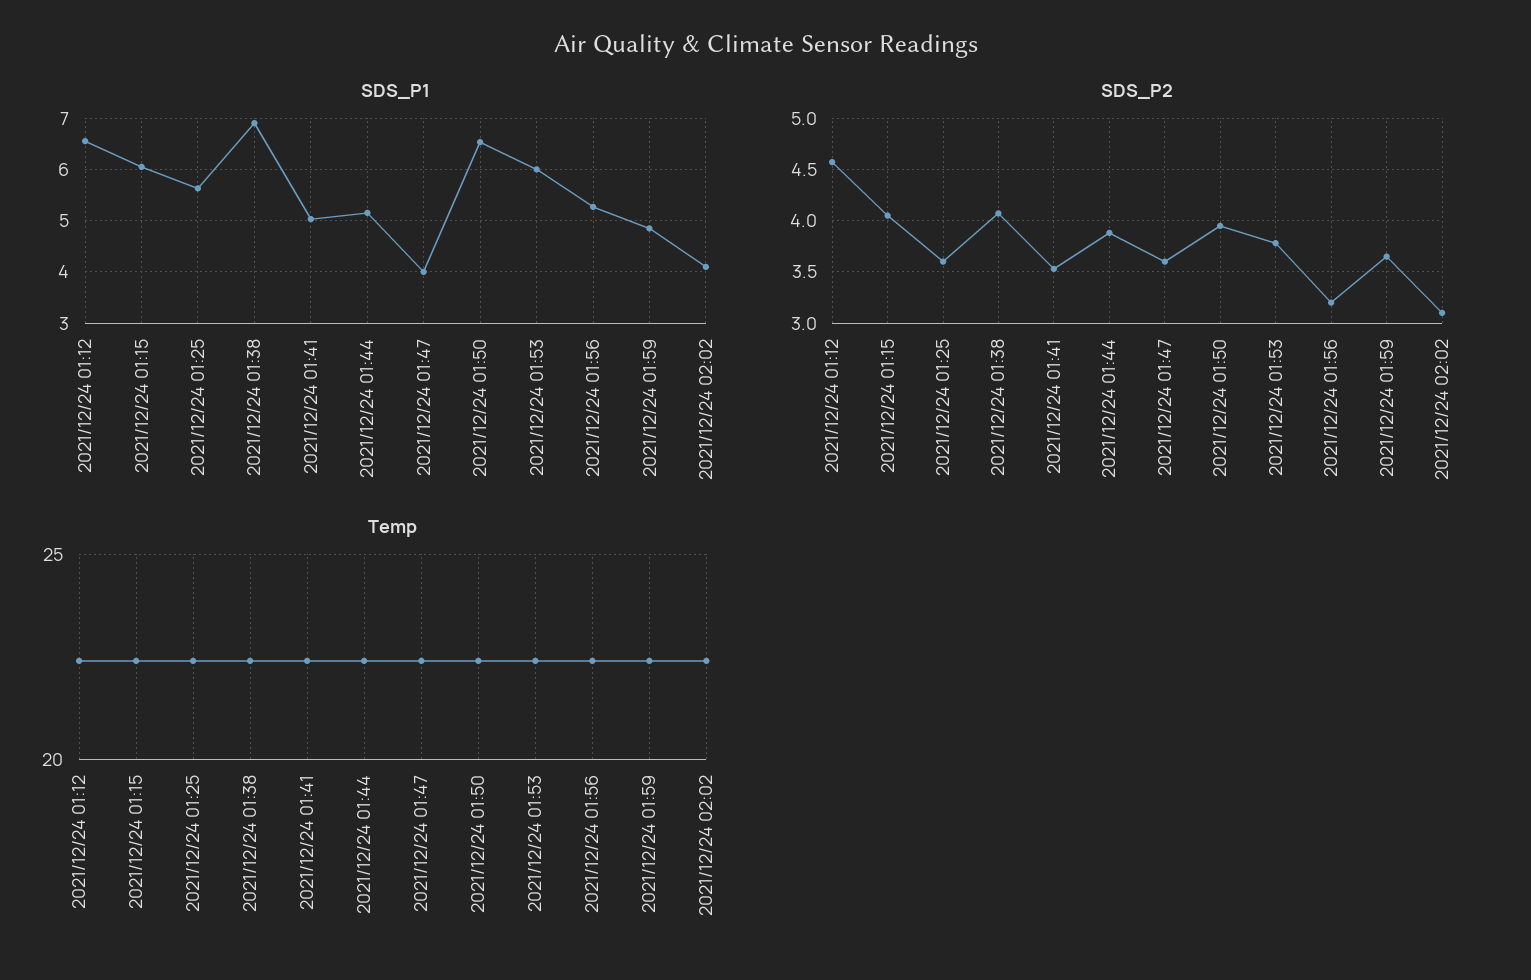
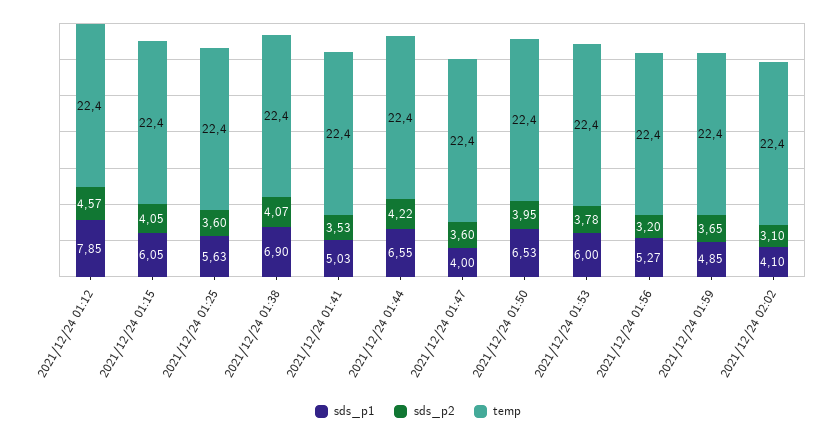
SDS_P1, 2021/12/24 01:12: 6.6 -> 7.85
SDS_P1, 2021/12/24 01:44: 5.2 -> 6.55
SDS_P2, 2021/12/24 01:44: 3.9 -> 4.22

